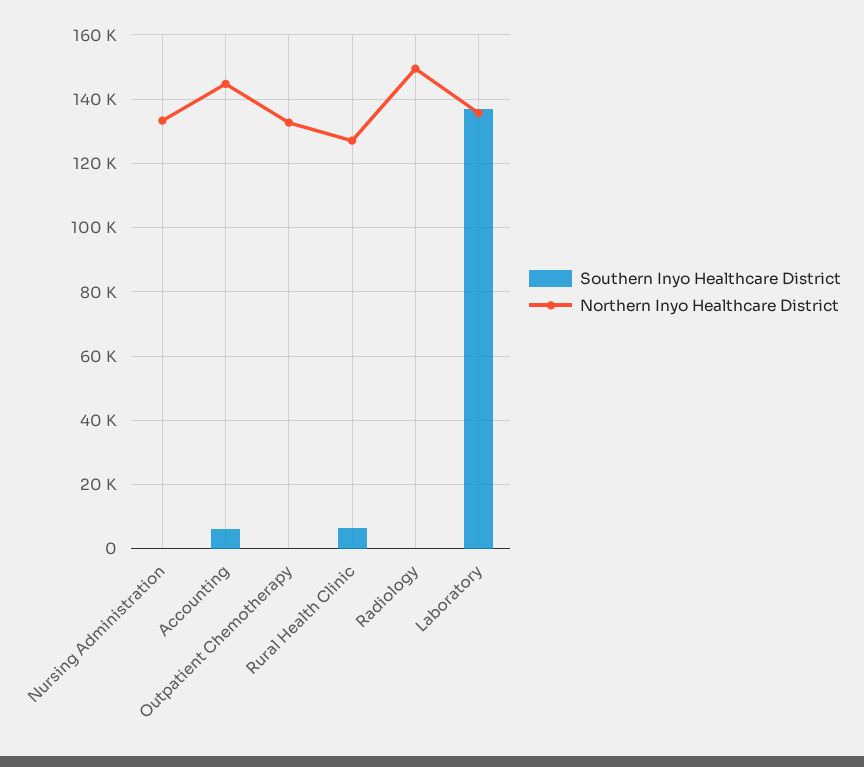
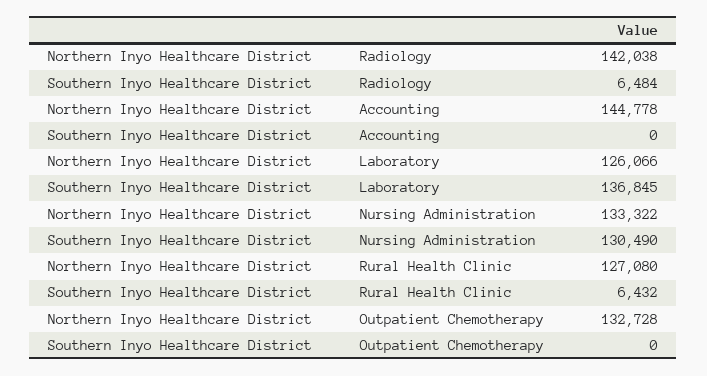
Southern Inyo Healthcare District, Nursing Administration: 0 -> 130490
Southern Inyo Healthcare District, Accounting: 6000 -> 0
Southern Inyo Healthcare District, Radiology: 0 -> 6484
Northern Inyo Healthcare District, Radiology: 150000 -> 142038
Northern Inyo Healthcare District, Laboratory: 136000 -> 126066

